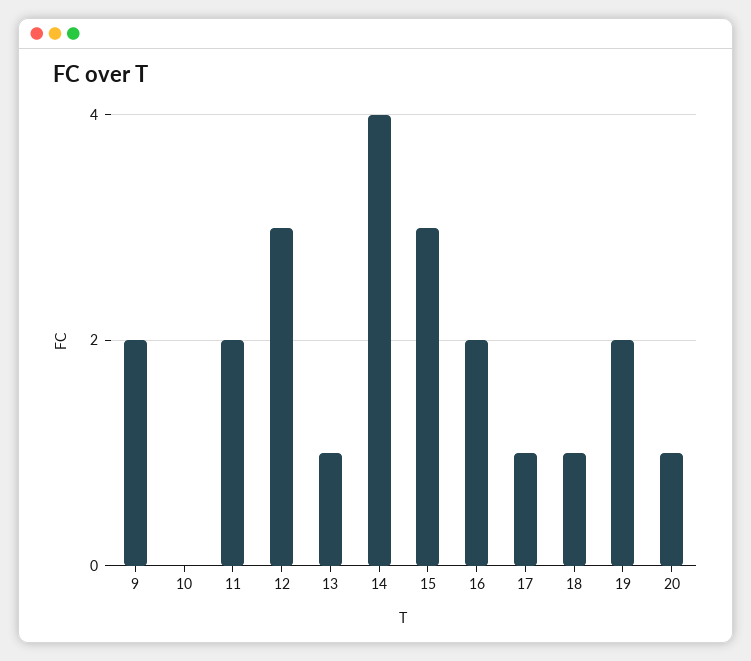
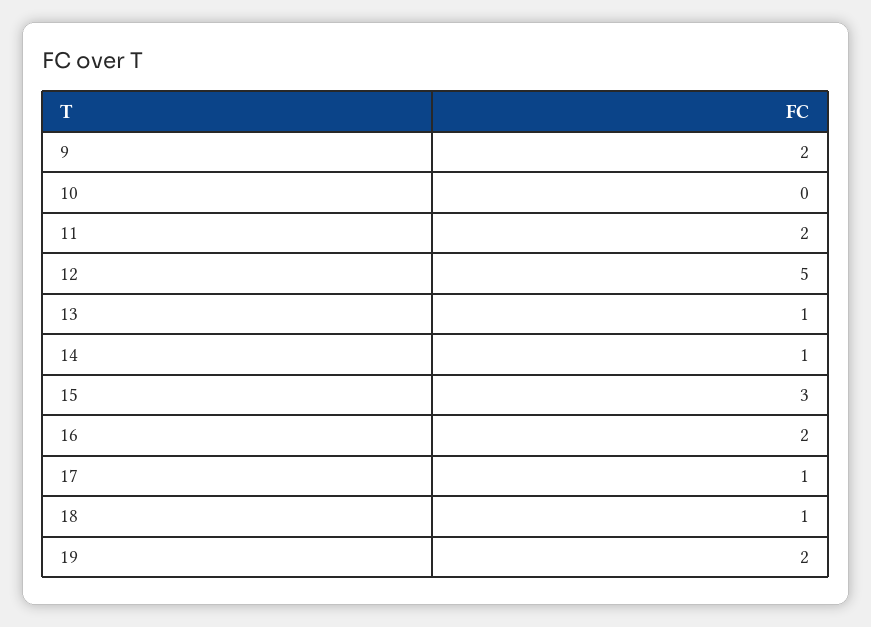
12: 3 -> 5
14: 4 -> 1
20: 1 -> none

